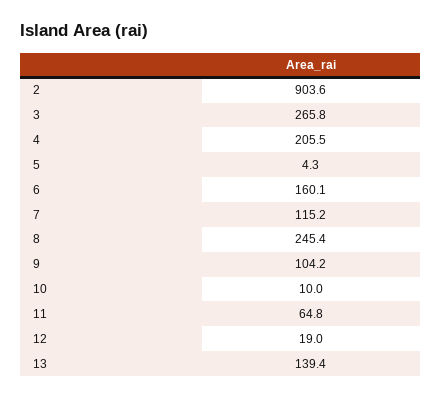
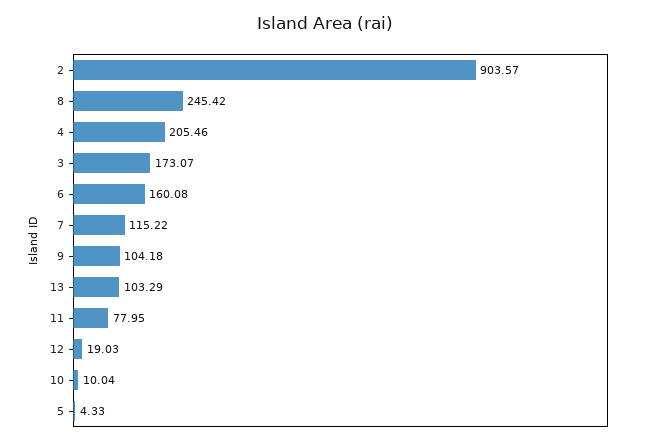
3: 265.8 -> 173.07
11: 64.8 -> 77.95
13: 139.4 -> 103.29

